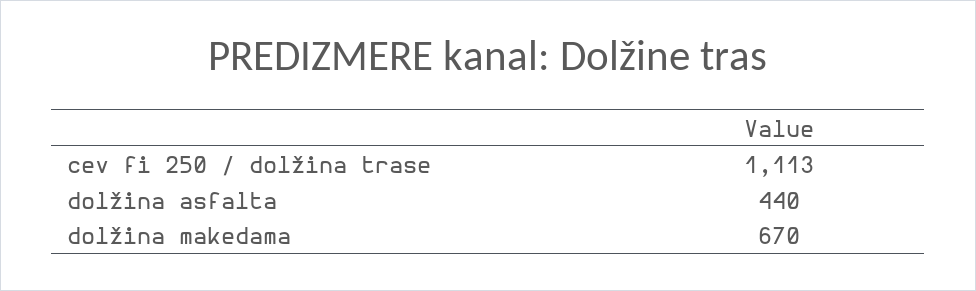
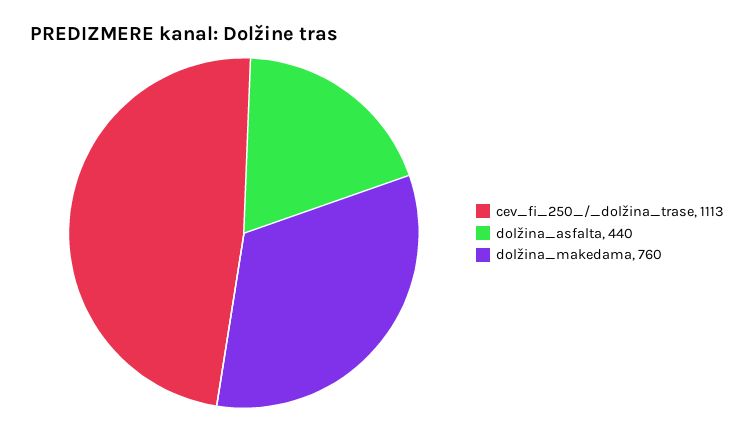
dolžina makedama: 670 -> 760

